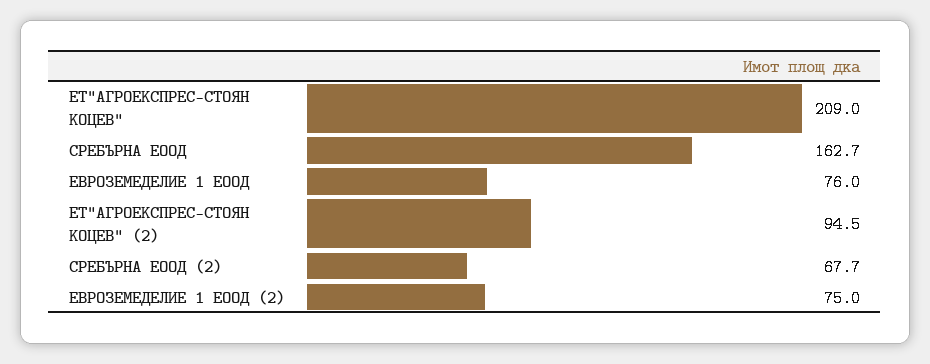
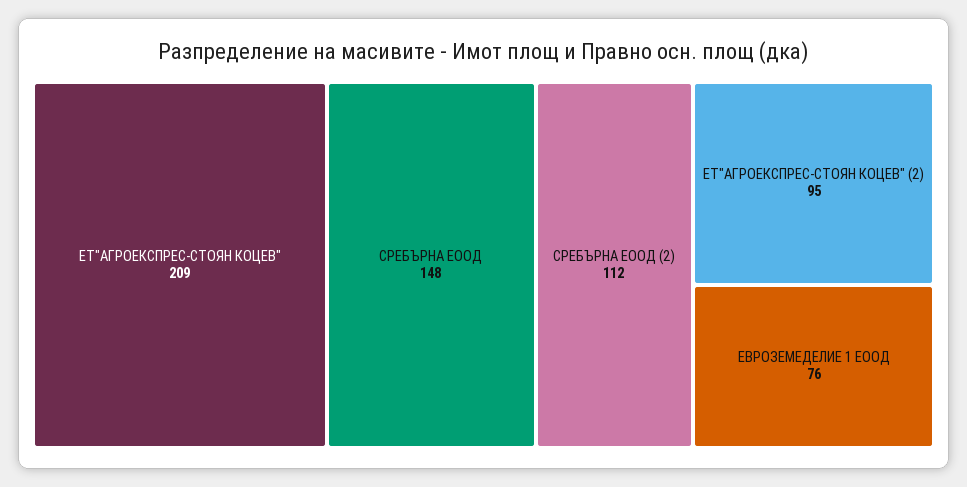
СРЕБЪРНА ЕООД: 162.7 -> 148
СРЕБЪРНА ЕООД (2): 67.7 -> 112
ЕВРОЗЕМЕДЕЛИЕ 1 ЕООД (2): 75 -> none

